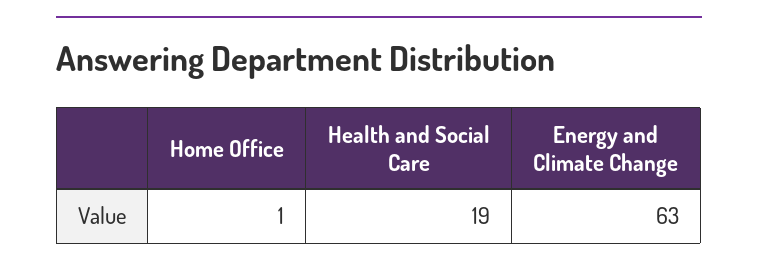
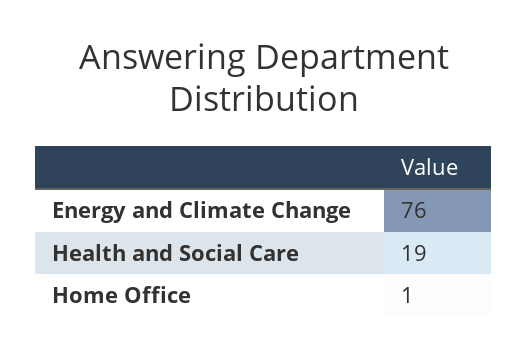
Energy and Climate Change: 63 -> 76

